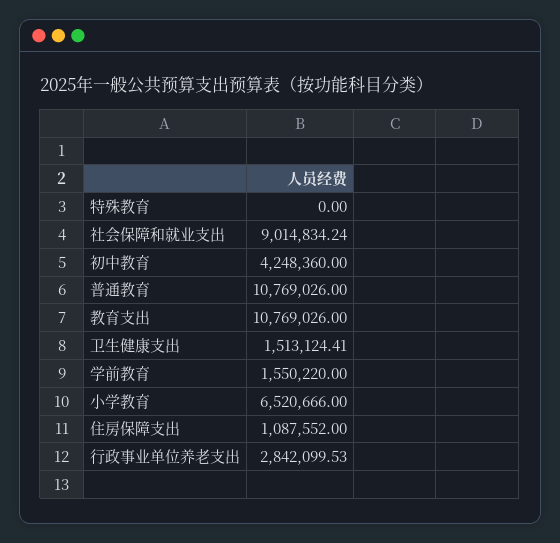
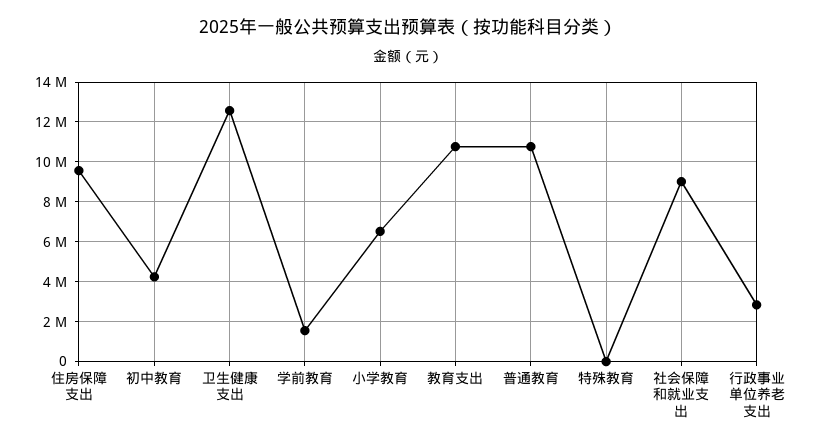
卫生健康支出: 1513124.41 -> 12500000
住房保障支出: 1087552 -> 9500000

